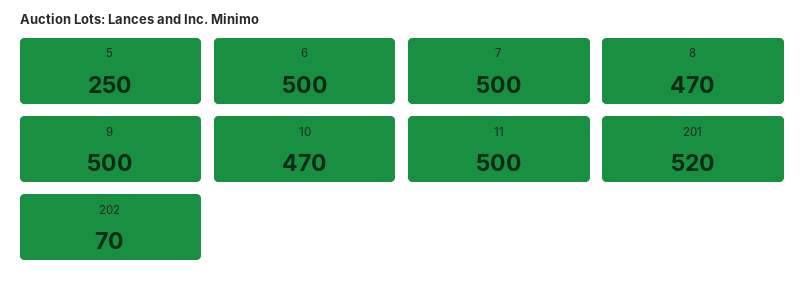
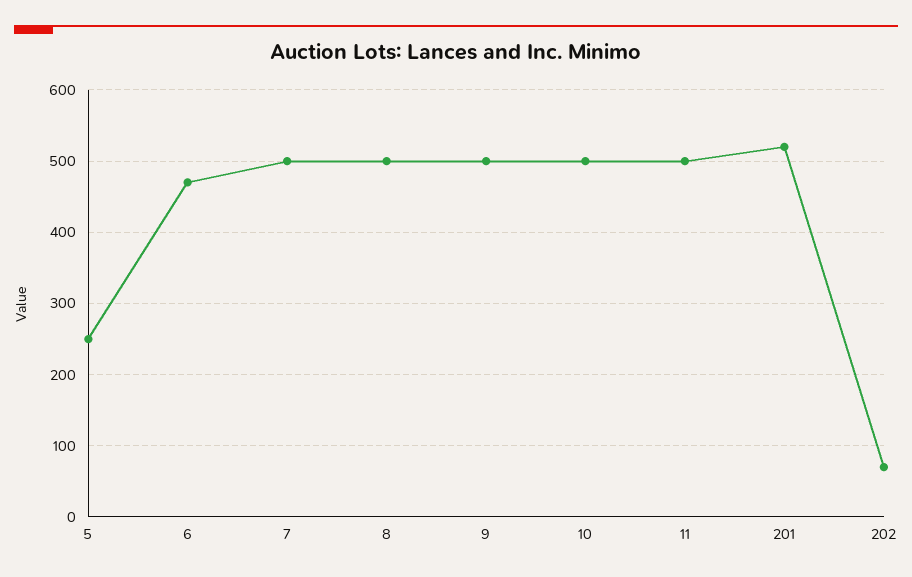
6: 500 -> 470
8: 470 -> 500
10: 470 -> 500

